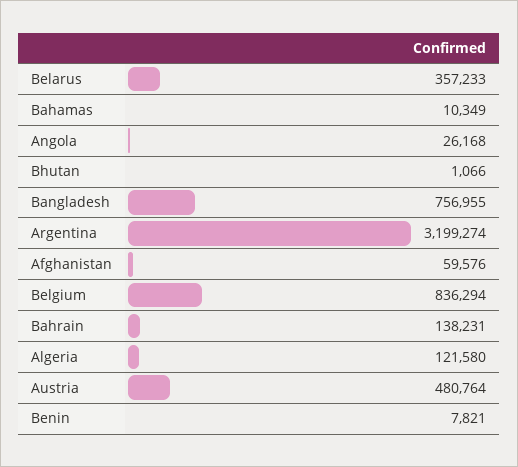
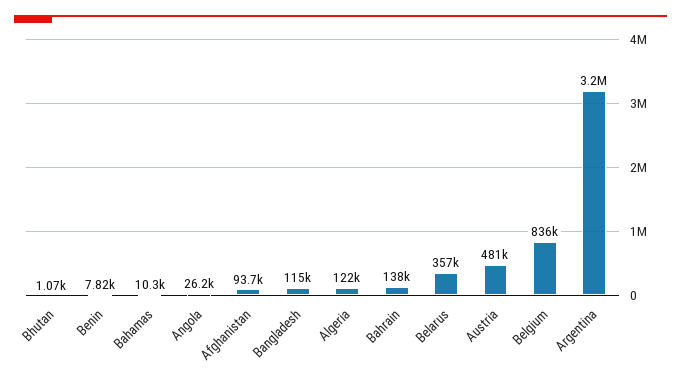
Bangladesh: 756955 -> 115000
Afghanistan: 59576 -> 93700

